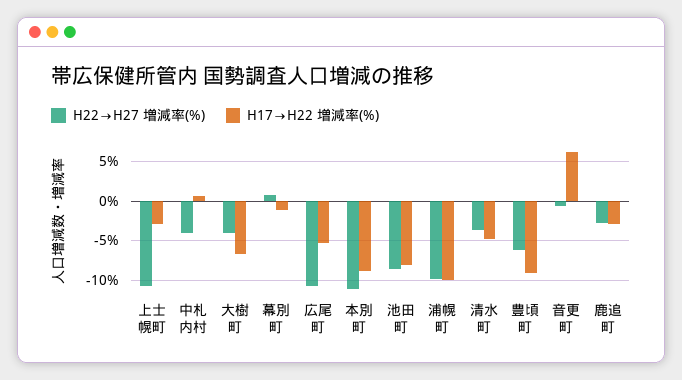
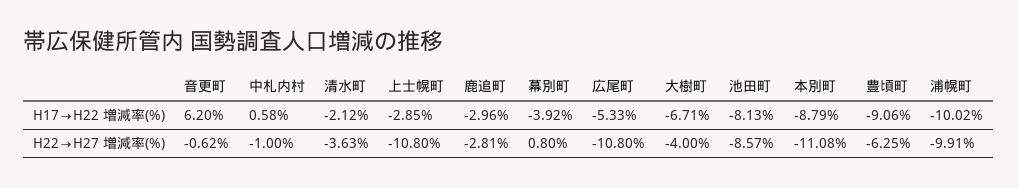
H22→H27 増減率(%), 中札内村: -4 -> -1
H17→H22 増減率(%), 幕別町: -1 -> -3.92
H17→H22 増減率(%), 清水町: -5 -> -2.12

